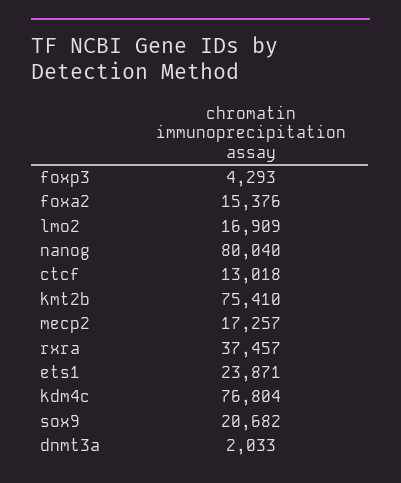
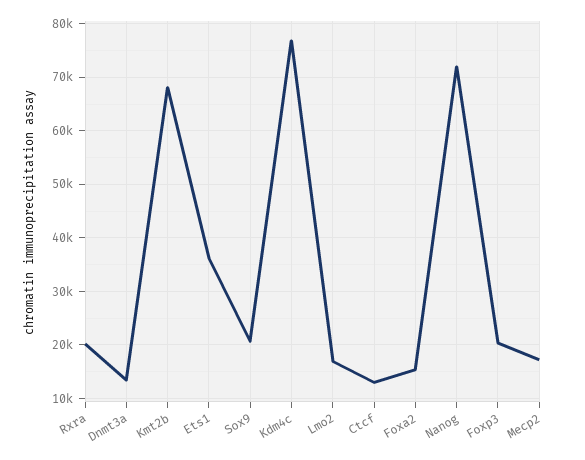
foxp3: 4293 -> 20000
nanog: 80040 -> 72000
kmt2b: 75410 -> 68000
rxra: 37457 -> 20000
ets1: 23871 -> 36000
dnmt3a: 2033 -> 14000

